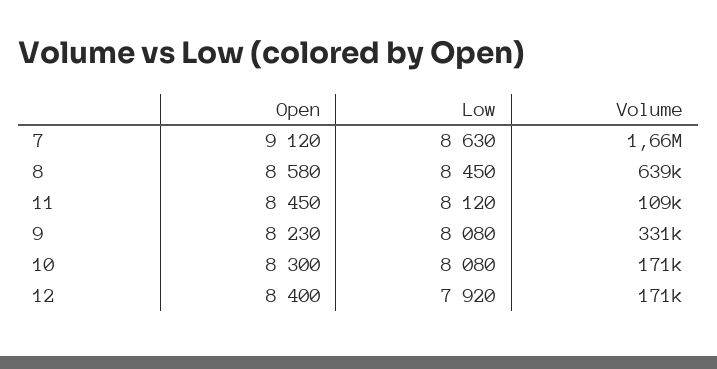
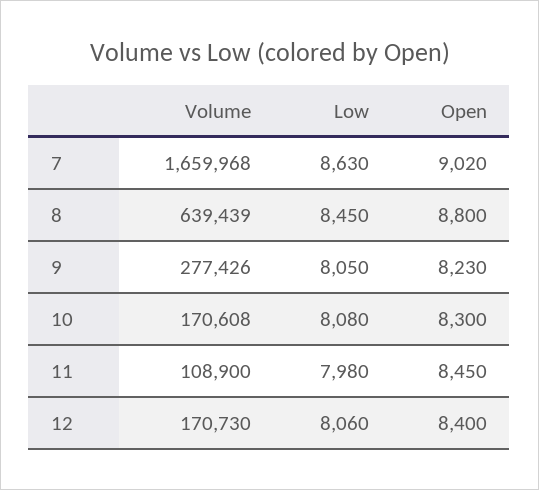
Open, 7: 9120 -> 9020
Open, 8: 8580 -> 8800
Low, 11: 8120 -> 7980
Low, 9: 8080 -> 8050
Volume, 9: 331000 -> 277426
Low, 12: 7920 -> 8060

